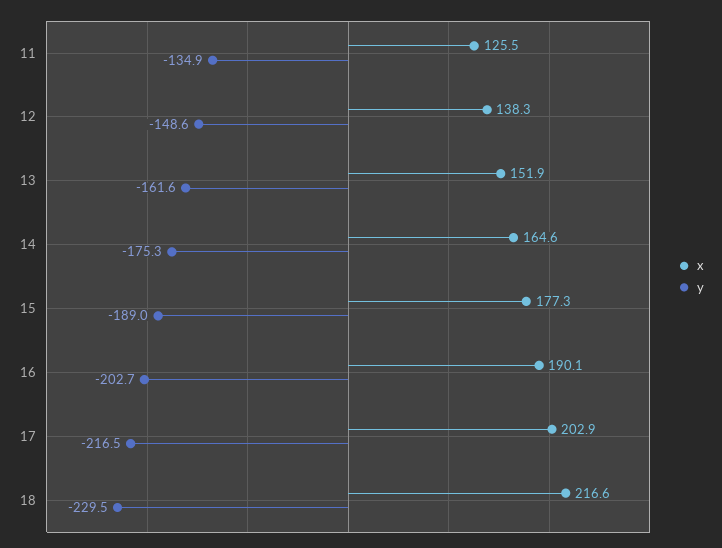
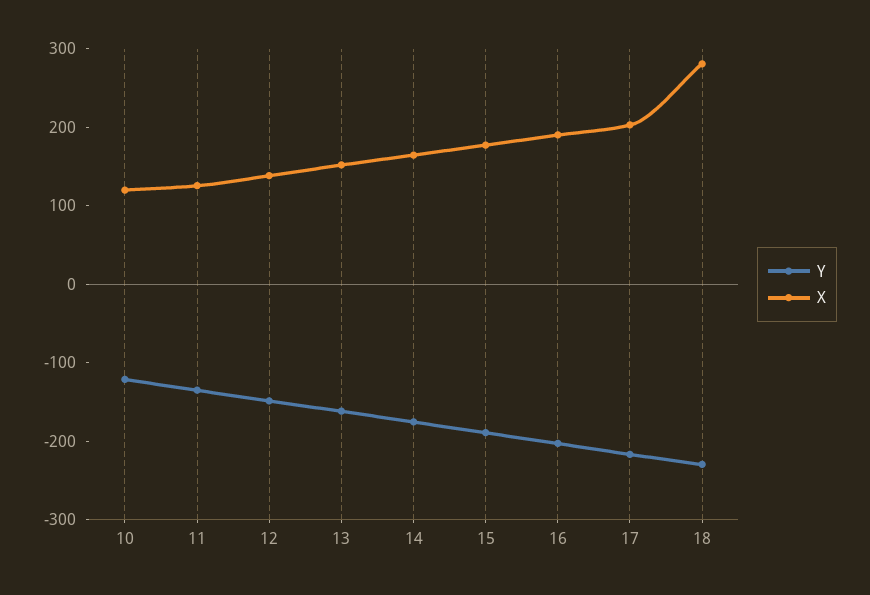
x, 18: 216.6 -> 280
y, 10: none -> -120
x, 10: none -> 120

